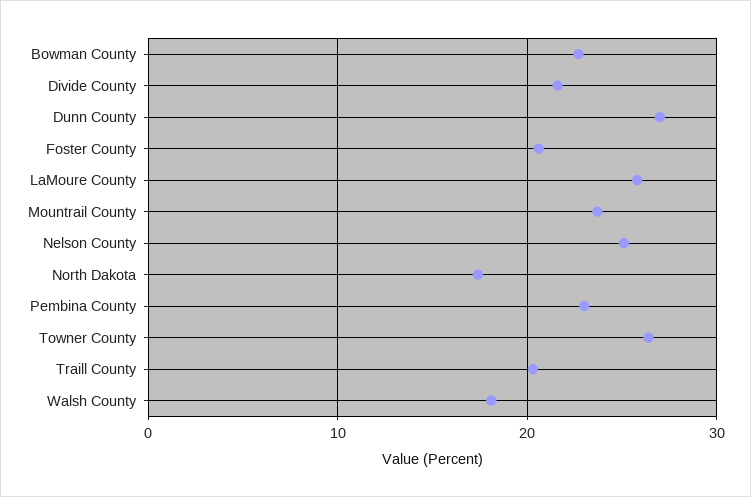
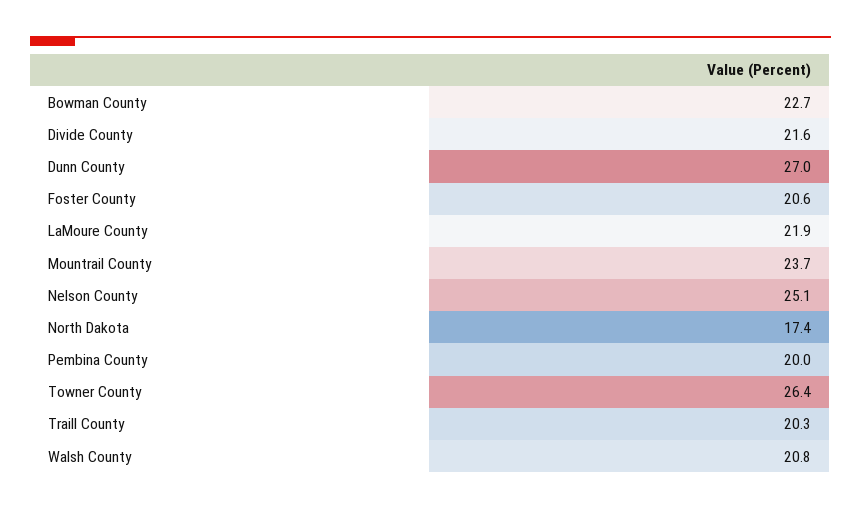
LaMoure County: 26 -> 21.9
Pembina County: 23 -> 20
Walsh County: 18 -> 20.8

